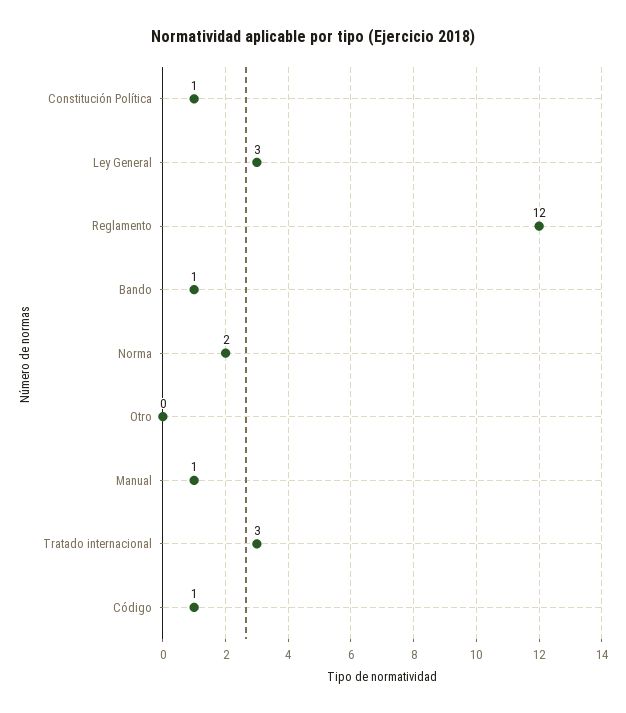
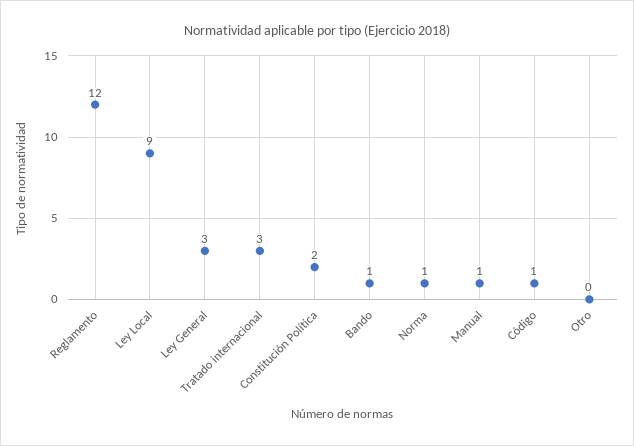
Constitución Política: 1 -> 2
Norma: 2 -> 1
Ley Local: none -> 9

